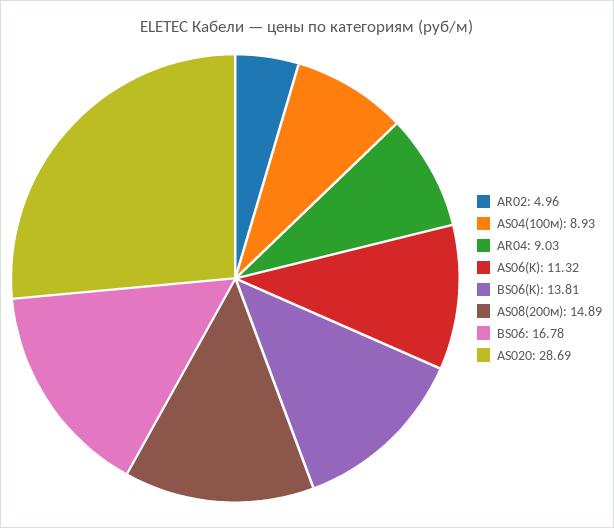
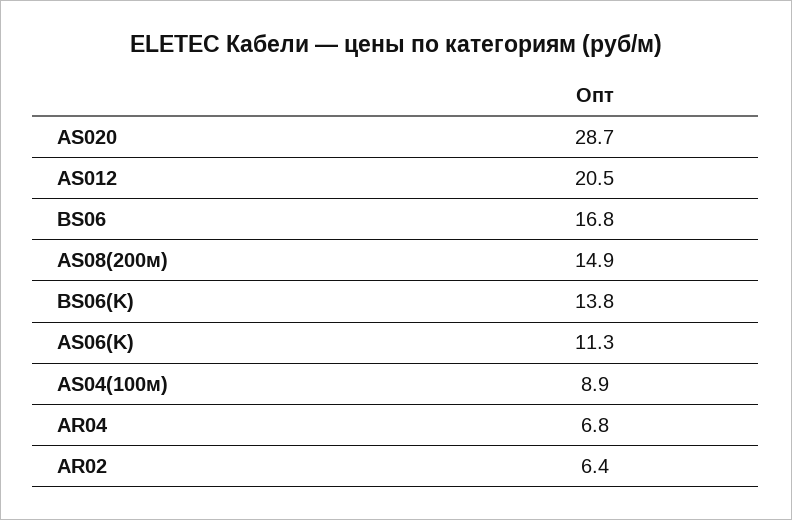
AR02: 4.96 -> 6.4
AR04: 9.03 -> 6.8
AS012: none -> 20.5

